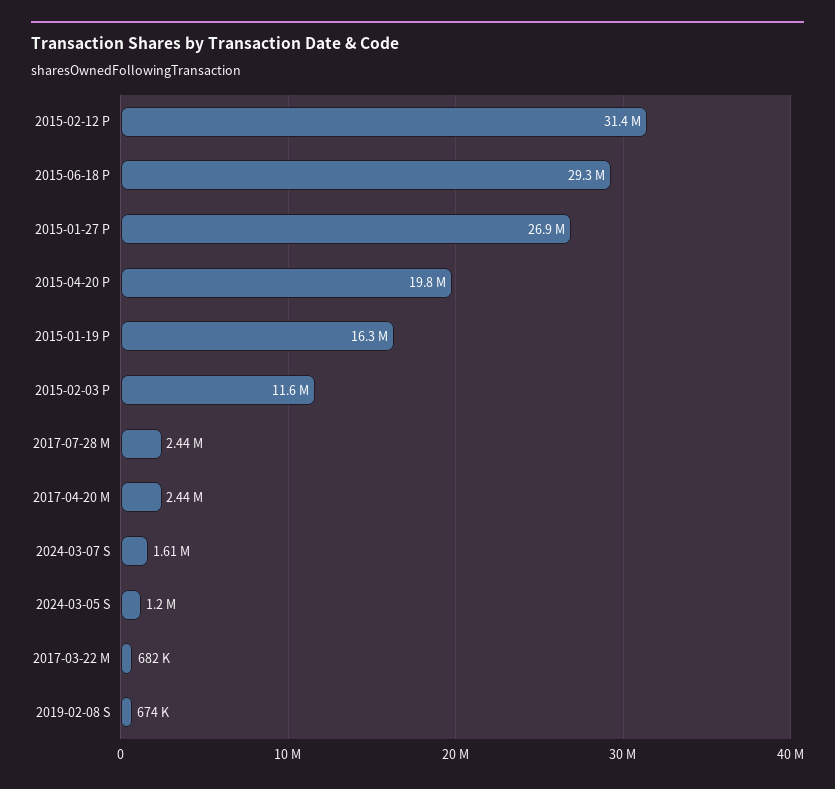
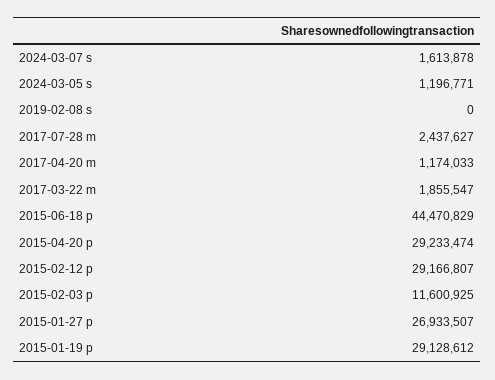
2015-02-12 P: 31400000 -> 29166807
2015-06-18 P: 29300000 -> 44470829
2015-04-20 P: 19800000 -> 29233474
2015-01-19 P: 16300000 -> 29128612
2017-04-20 M: 2440000 -> 1174033
2017-03-22 M: 682000 -> 1855547
2019-02-08 S: 674000 -> 0

